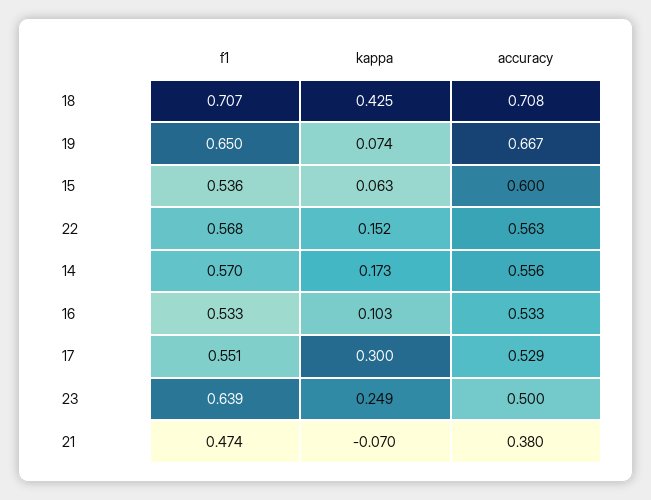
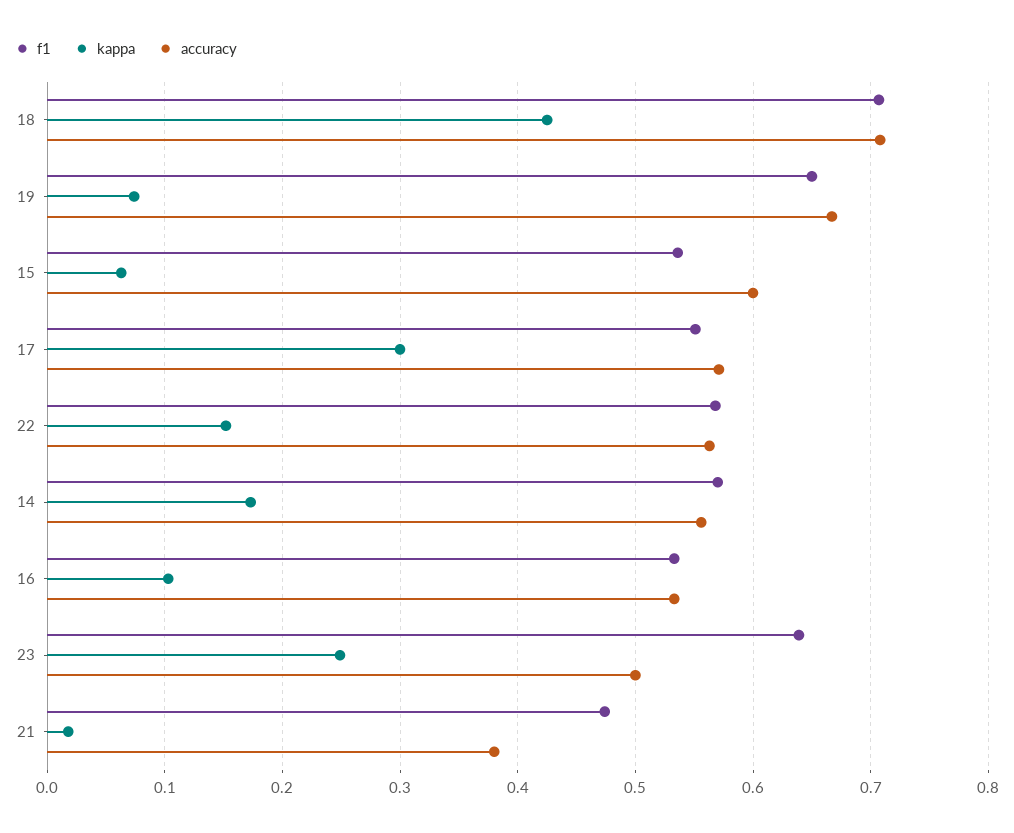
accuracy, 17: 0.529 -> 0.57
kappa, 21: -0.07 -> 0.02

